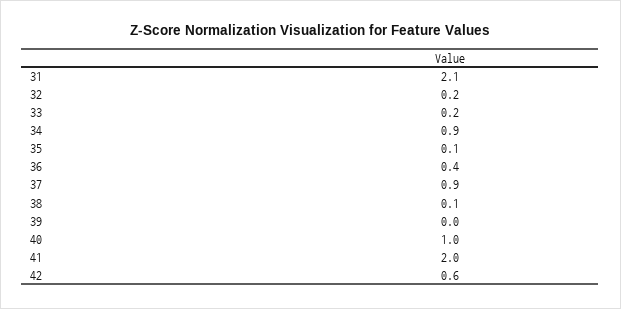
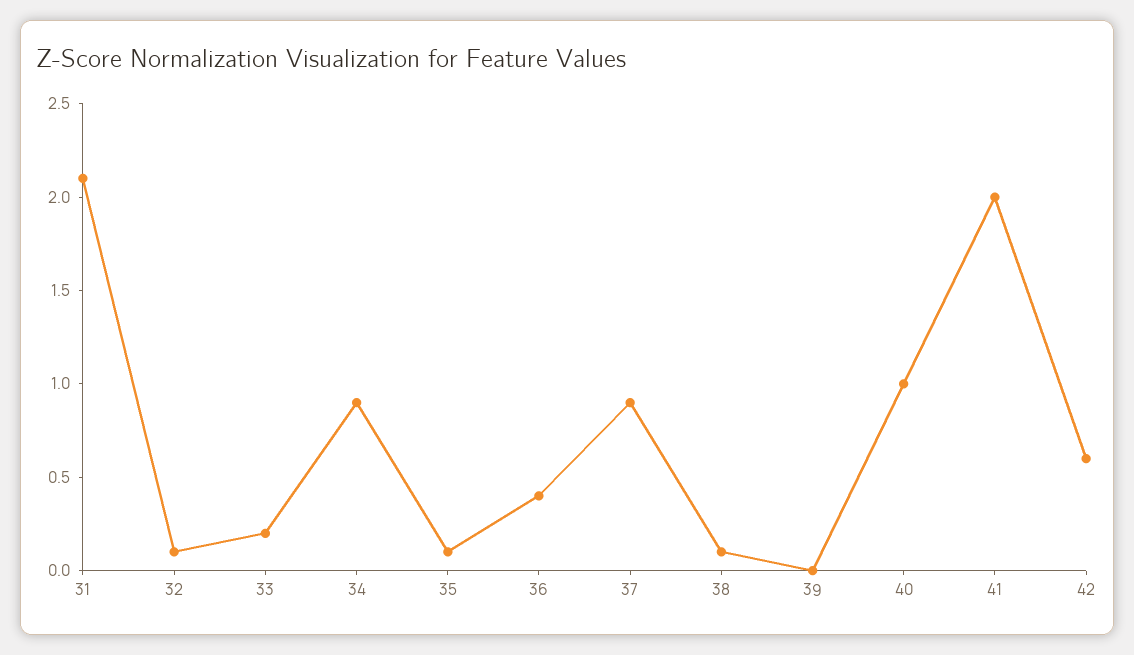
32: 0.2 -> 0.1

